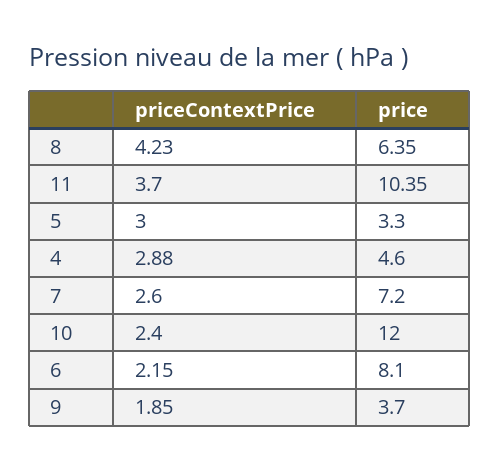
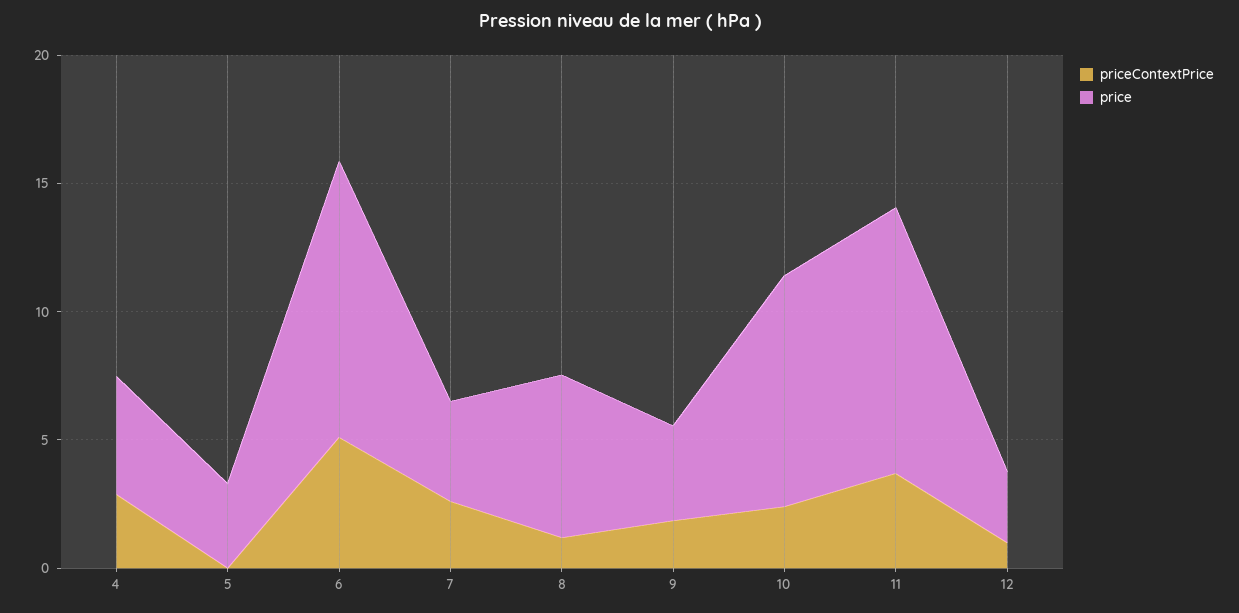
priceContextPrice, 8: 4.23 -> 1
priceContextPrice, 5: 3 -> 0
price, 7: 7.2 -> 4
price, 10: 12 -> 9
priceContextPrice, 6: 2.15 -> 5
price, 6: 8.1 -> 11
priceContextPrice, 12: none -> 1
price, 12: none -> 3

